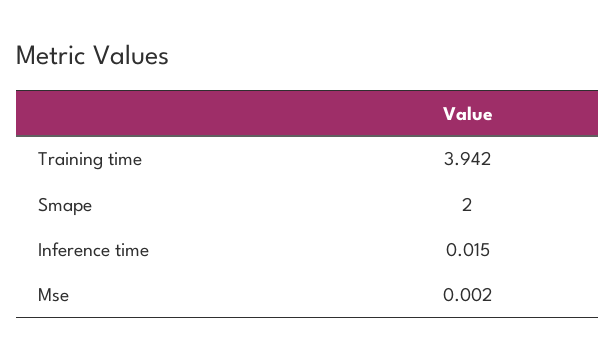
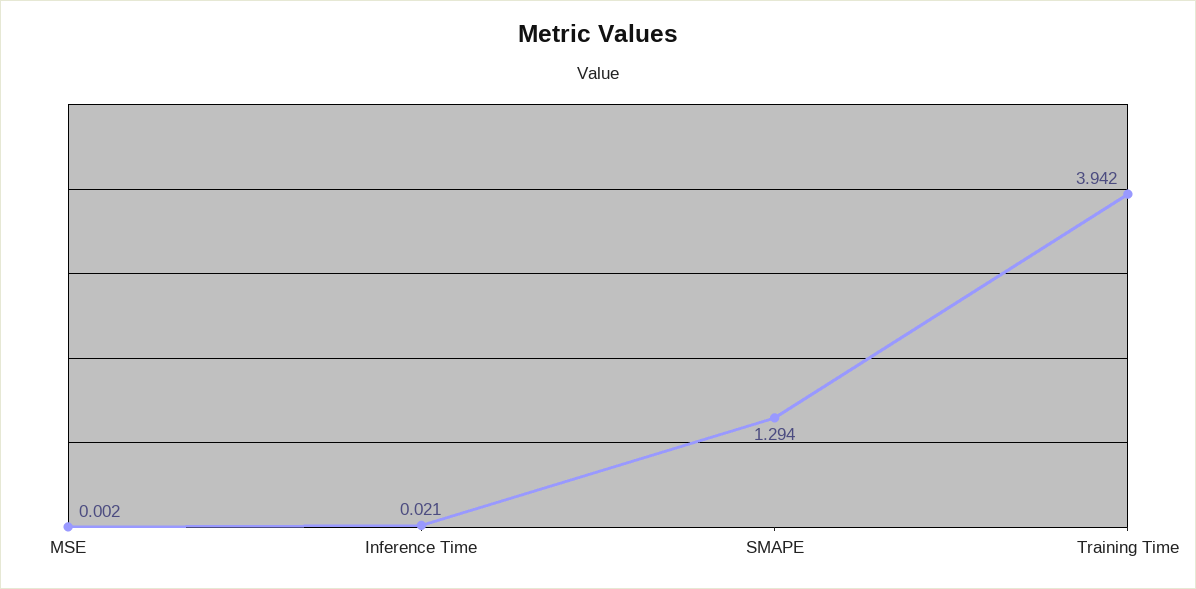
Smape: 2 -> 1.294
Inference time: 0.015 -> 0.021

